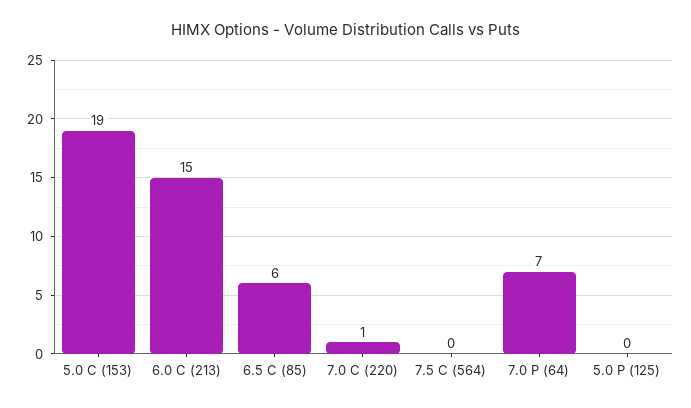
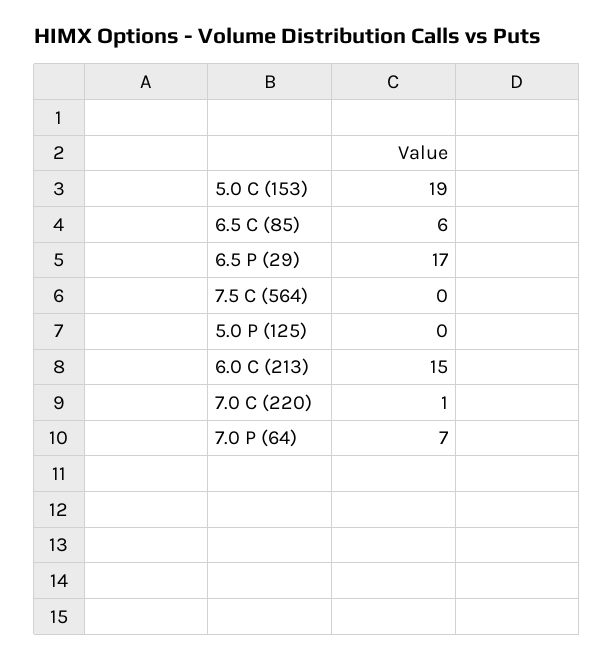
6.5 P (29): none -> 17

